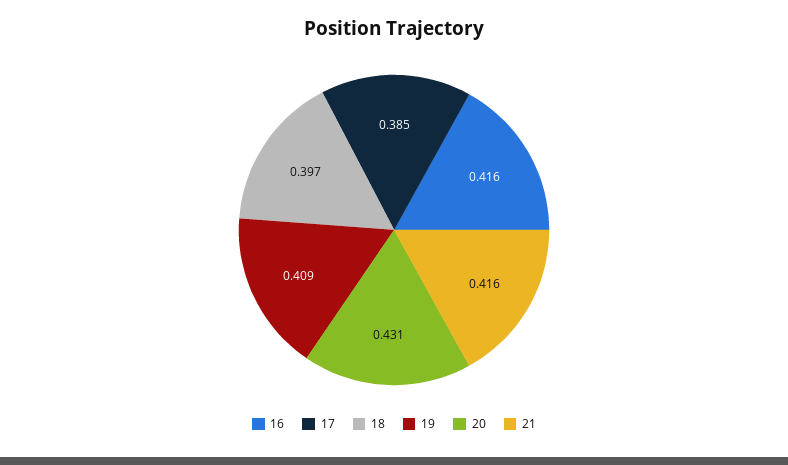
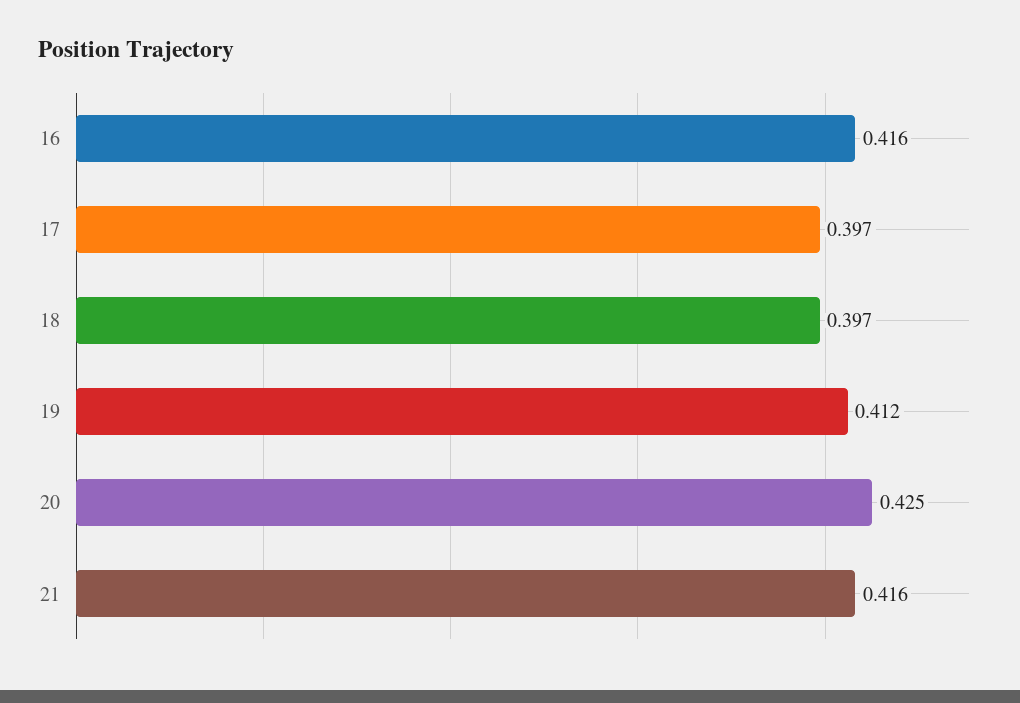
17: 0.385 -> 0.397
19: 0.409 -> 0.412
20: 0.431 -> 0.425

